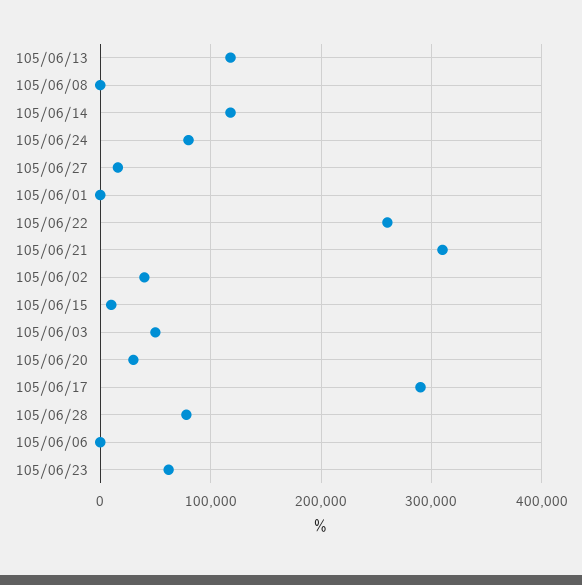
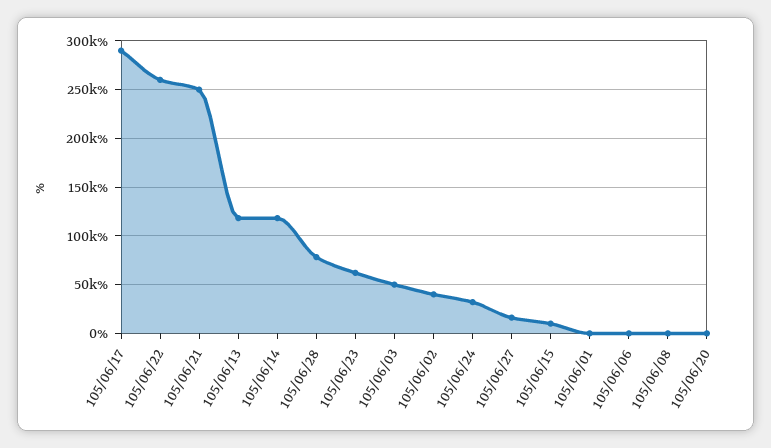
105/06/24: 80000 -> 30000
105/06/21: 310000 -> 250000
105/06/20: 30000 -> 0

